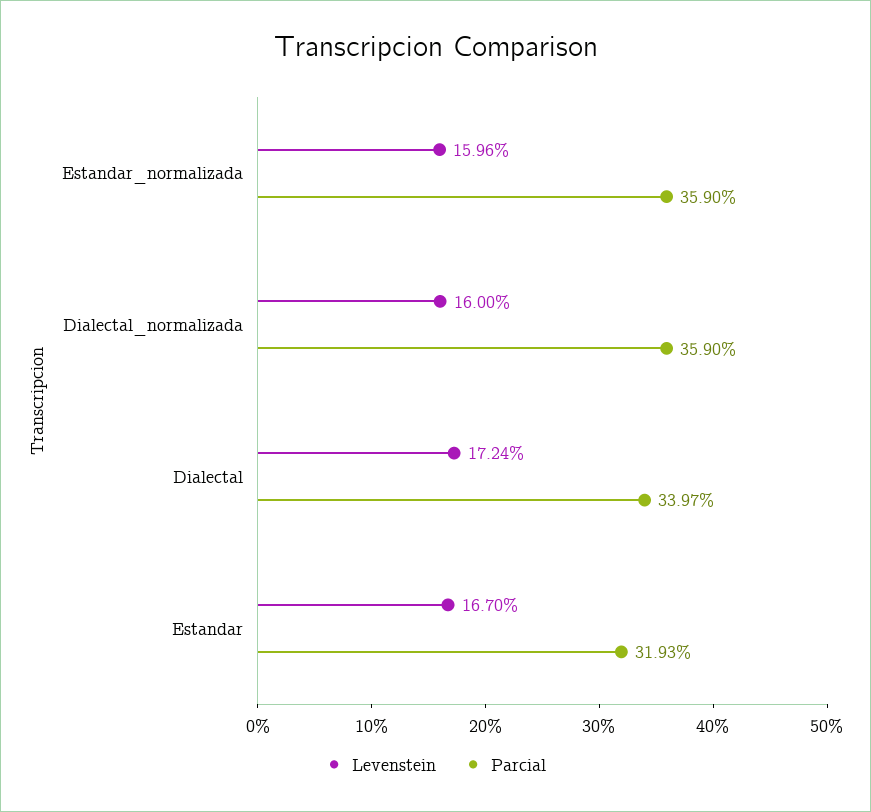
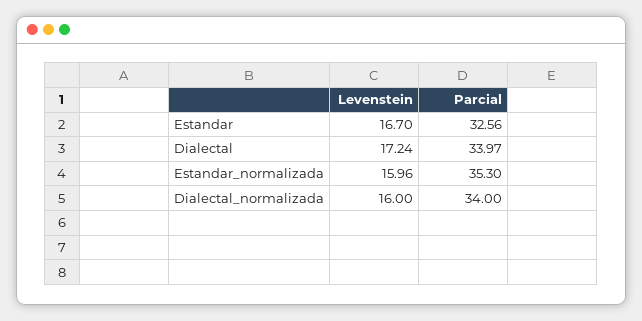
Parcial, Estandar_normalizada: 35.9 -> 35.3
Parcial, Dialectal_normalizada: 35.9 -> 34
Parcial, Estandar: 31.93 -> 32.56

